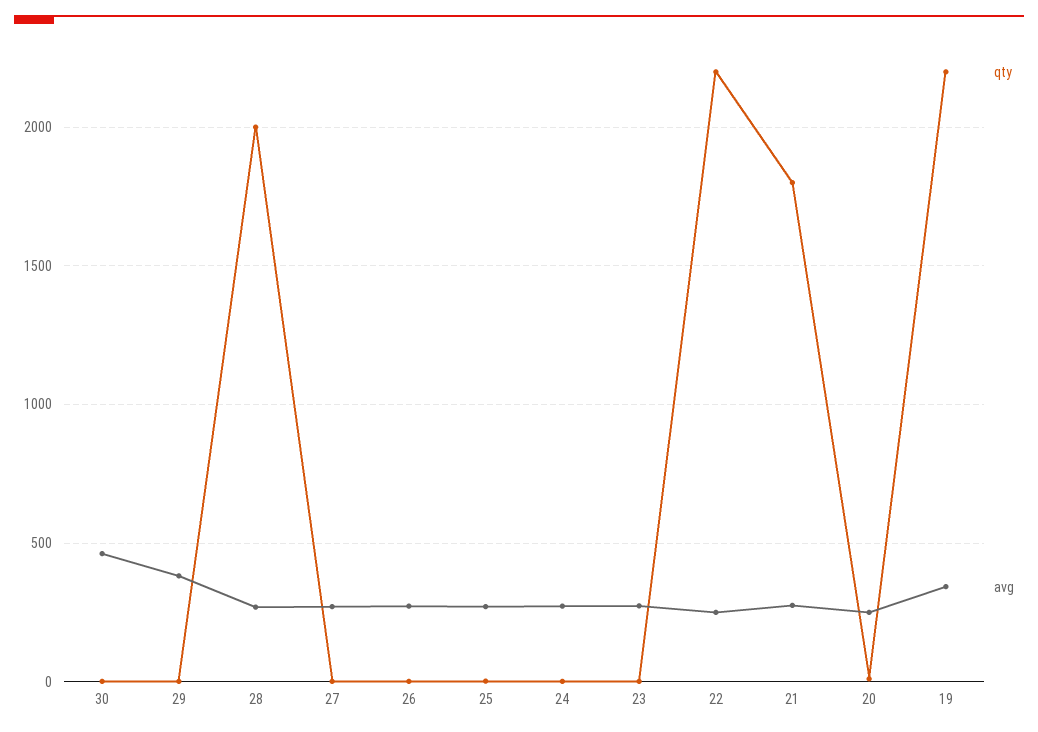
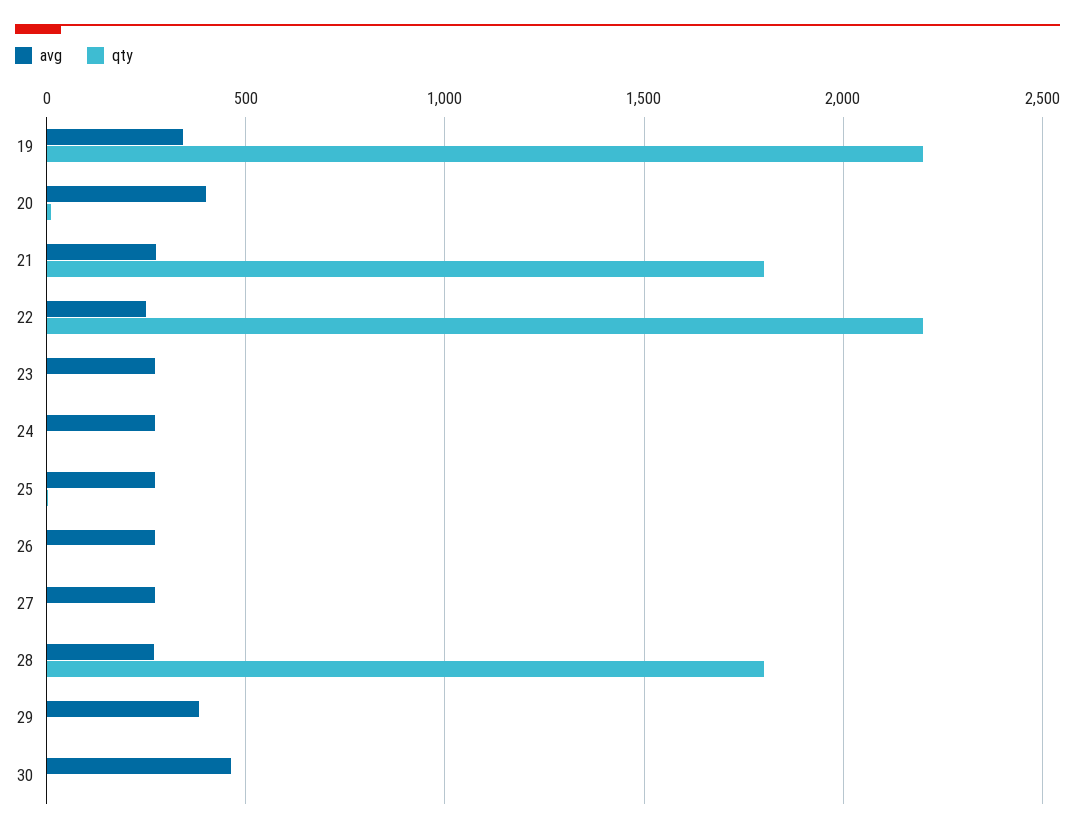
qty, 28: 2000 -> 1800
avg, 20: 250 -> 400

